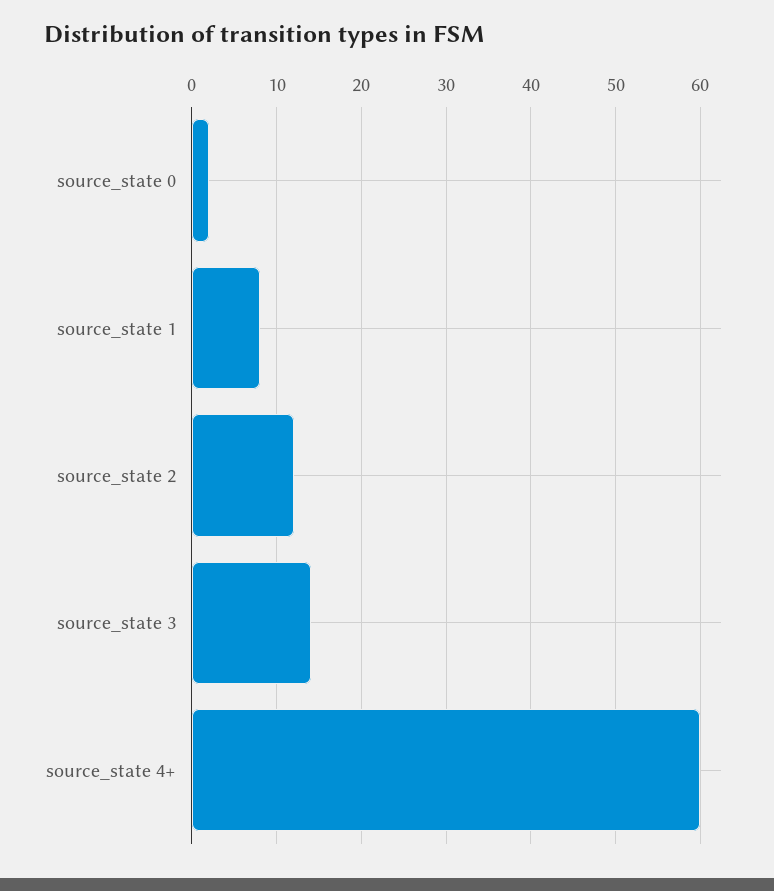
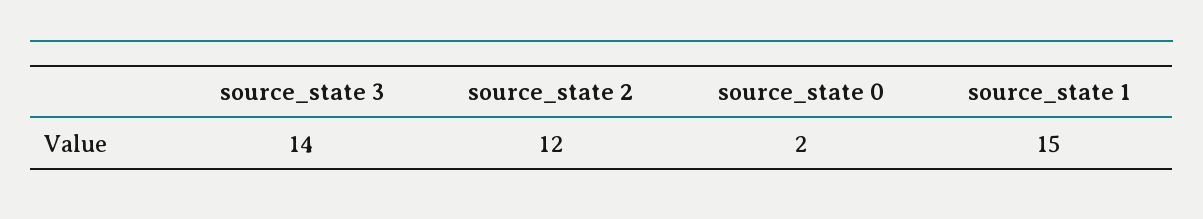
source_state 1: 8 -> 15
source_state 4+: 60 -> none

